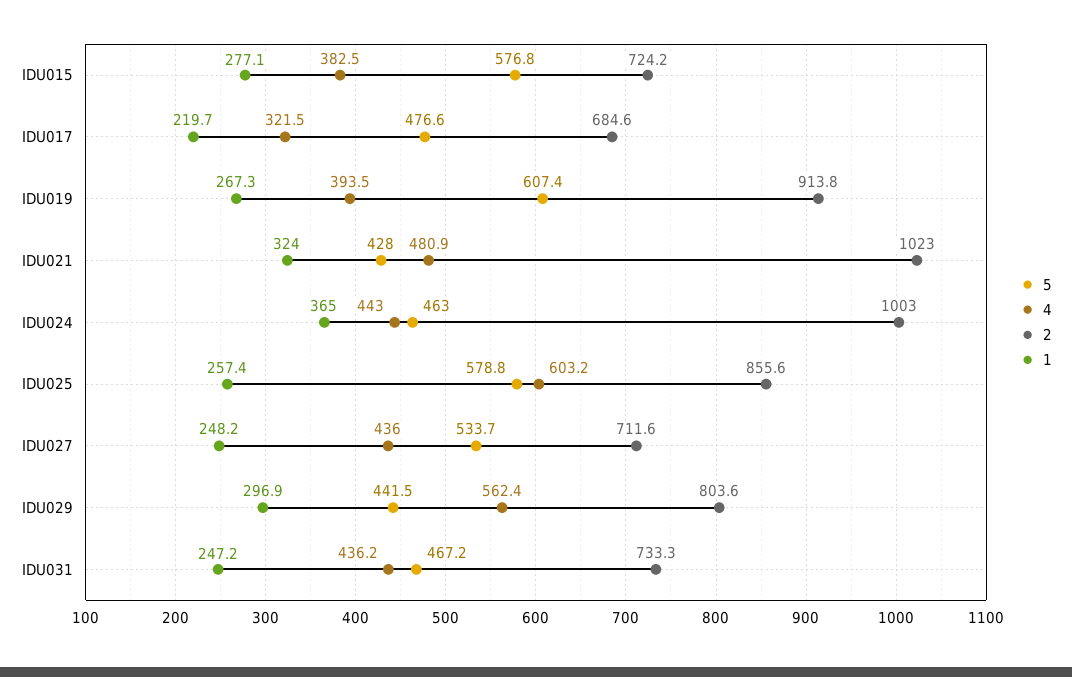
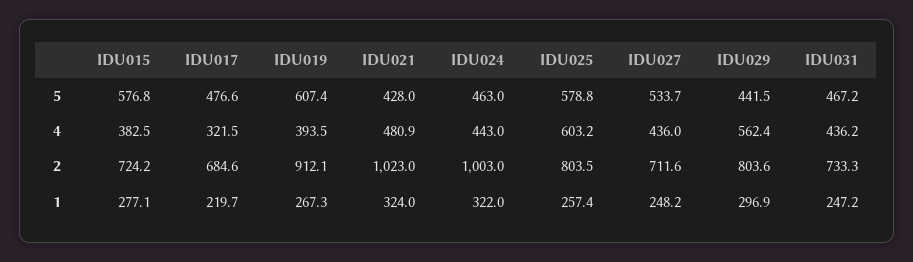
2, IDU019: 913.8 -> 912.1
1, IDU024: 365 -> 322
2, IDU025: 855.6 -> 803.5

